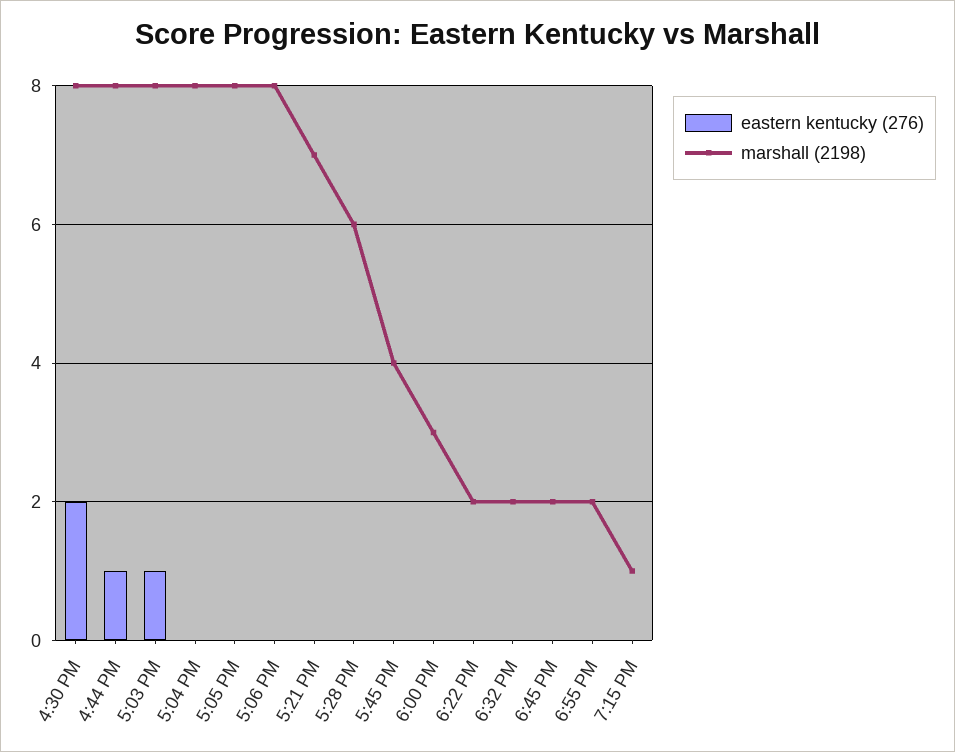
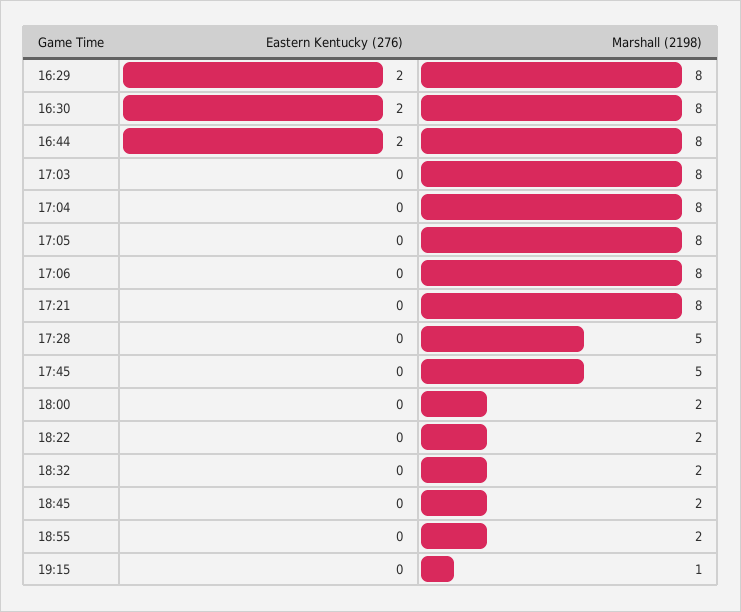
eastern kentucky (276), 4:44 PM: 1 -> 2
eastern kentucky (276), 5:03 PM: 1 -> 0
marshall (2198), 5:21 PM: 7 -> 8
marshall (2198), 5:28 PM: 6 -> 5
marshall (2198), 5:45 PM: 4 -> 5
marshall (2198), 6:00 PM: 3 -> 2
eastern kentucky (276), 16:29: none -> 2
marshall (2198), 16:29: none -> 8

